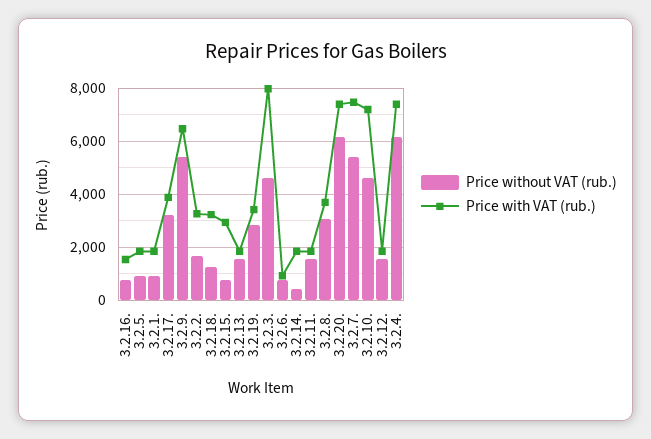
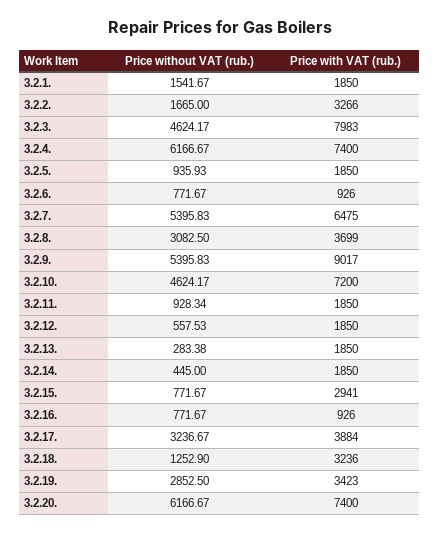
Price with VAT (rub.), 3.2.16.: 1500 -> 926
Price without VAT (rub.), 3.2.1.: 1000 -> 1541.67
Price with VAT (rub.), 3.2.9.: 6500 -> 9017
Price without VAT (rub.), 3.2.13.: 1500 -> 283.38
Price without VAT (rub.), 3.2.11.: 1500 -> 928.34
Price with VAT (rub.), 3.2.7.: 7500 -> 6475
Price without VAT (rub.), 3.2.12.: 1500 -> 557.53

